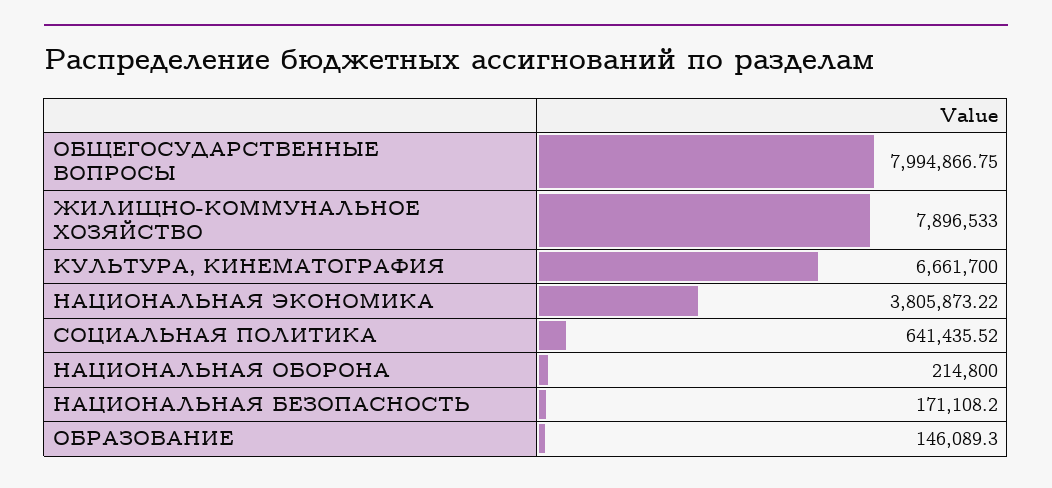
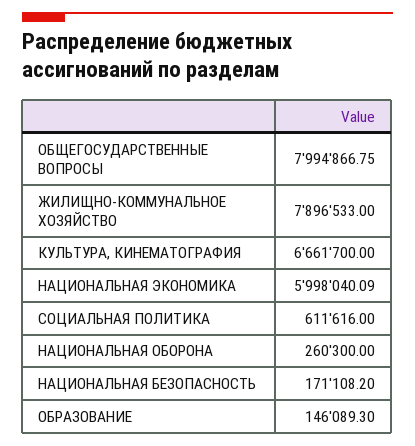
НАЦИОНАЛЬНАЯ ЭКОНОМИКА: 3805873.22 -> 5998040.09
СОЦИАЛЬНАЯ ПОЛИТИКА: 641435.52 -> 611616
НАЦИОНАЛЬНАЯ ОБОРОНА: 214800 -> 260300

